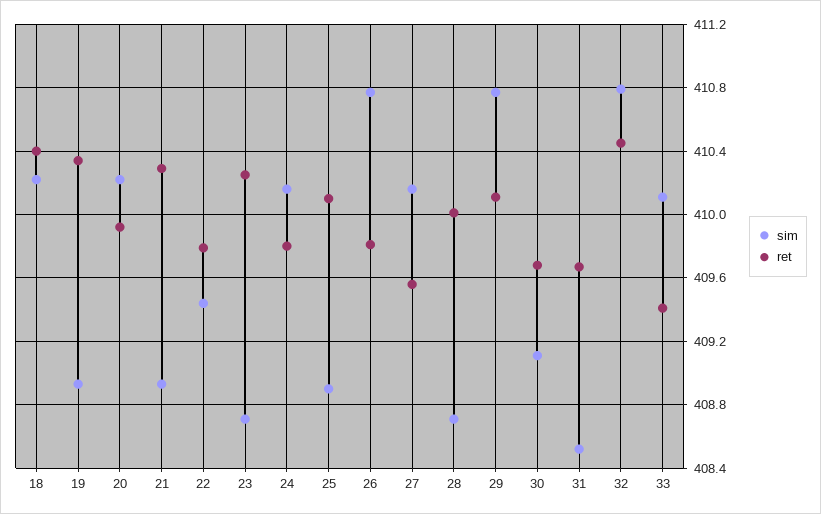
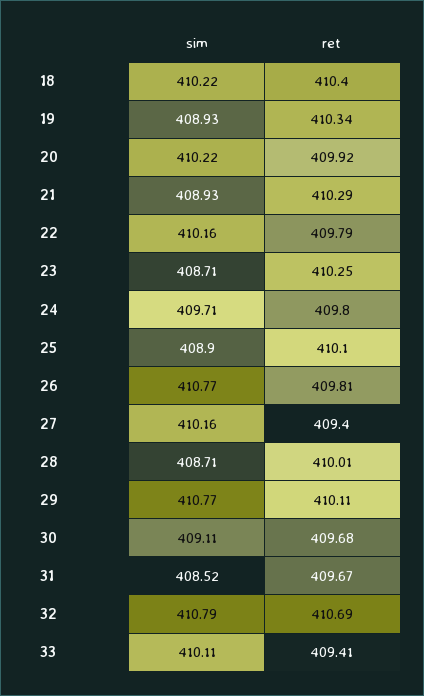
sim, 22: 409.45 -> 410.16
sim, 24: 410.15 -> 409.71
ret, 27: 409.55 -> 409.4
ret, 32: 410.45 -> 410.69

